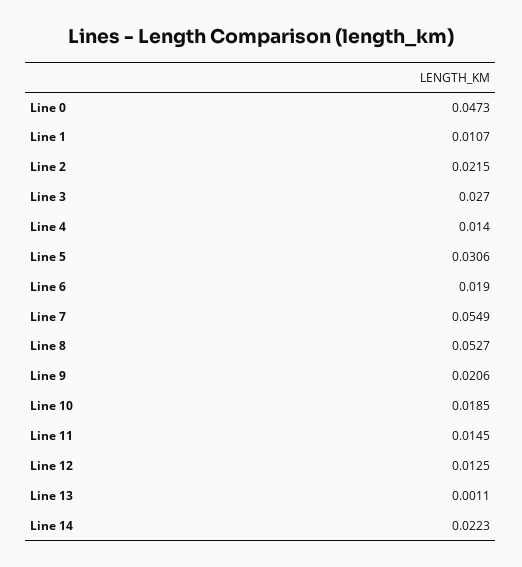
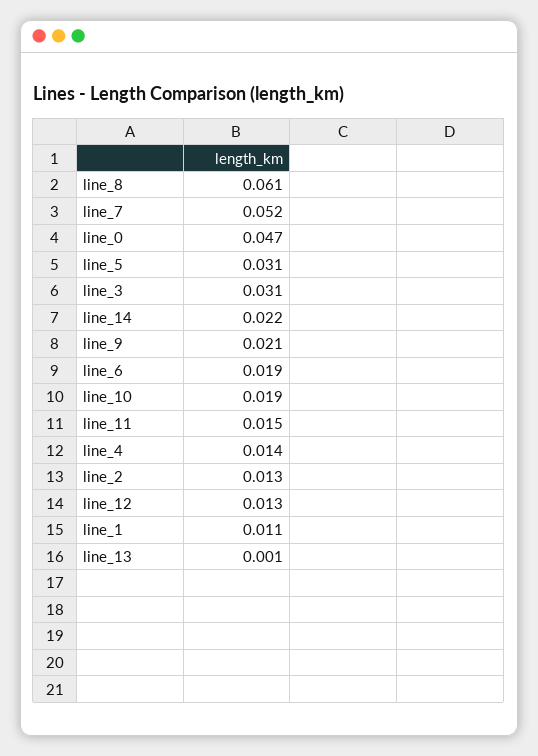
Line 2: 0.0215 -> 0.013
Line 3: 0.027 -> 0.031
Line 7: 0.0549 -> 0.052
Line 8: 0.0527 -> 0.061

